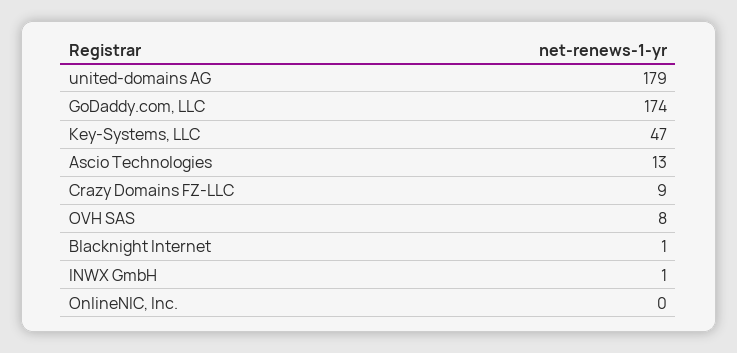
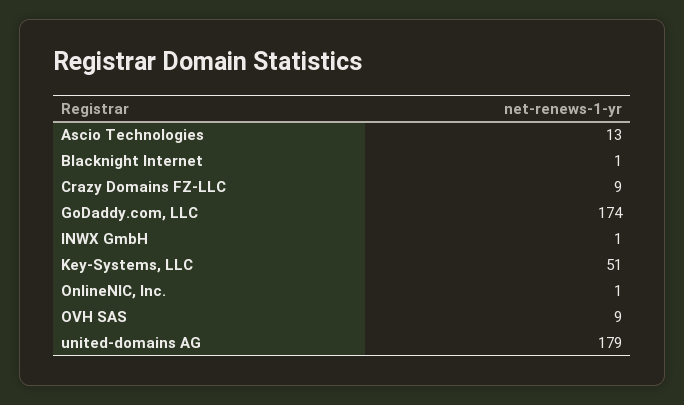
Key-Systems, LLC: 47 -> 51
OVH SAS: 8 -> 9
OnlineNIC, Inc.: 0 -> 1

